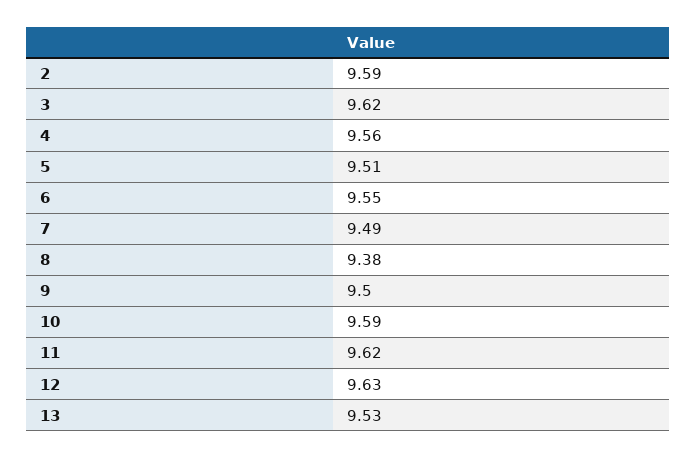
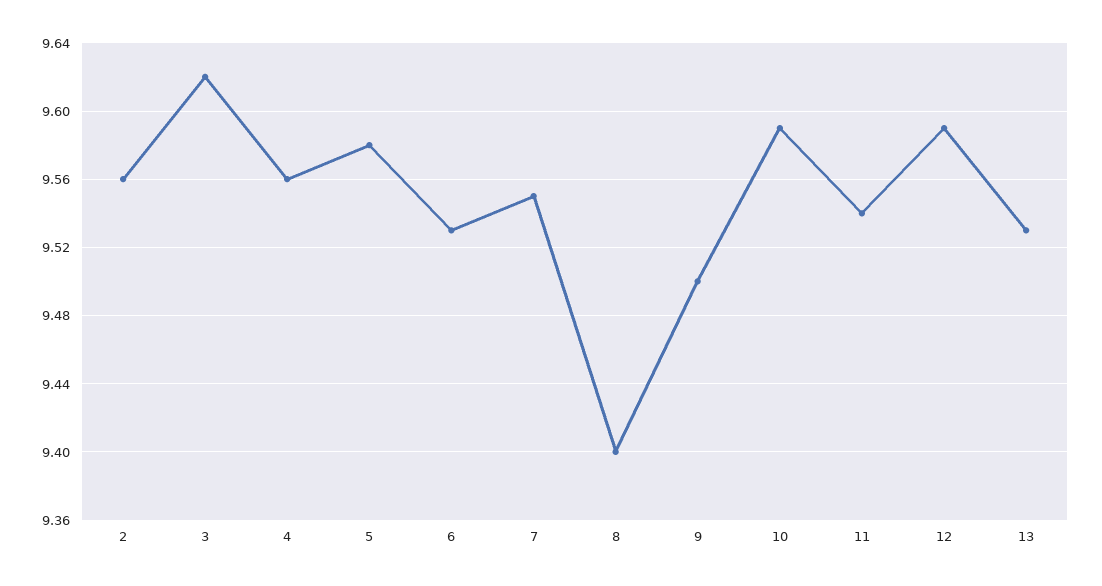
2: 9.59 -> 9.56
5: 9.51 -> 9.58
6: 9.55 -> 9.53
7: 9.49 -> 9.55
8: 9.38 -> 9.4
11: 9.62 -> 9.54
12: 9.63 -> 9.59

